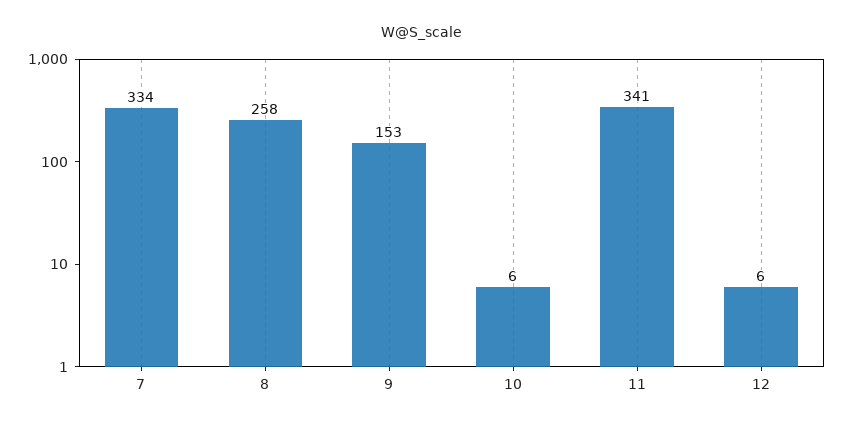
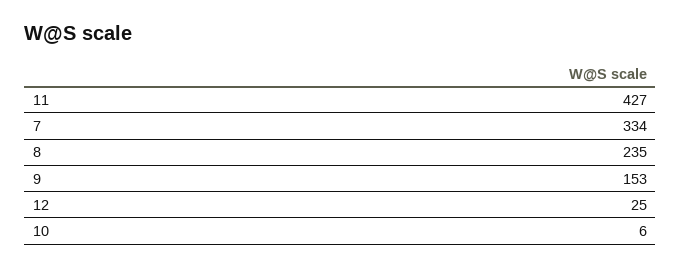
8: 258 -> 235
11: 341 -> 427
12: 6 -> 25

